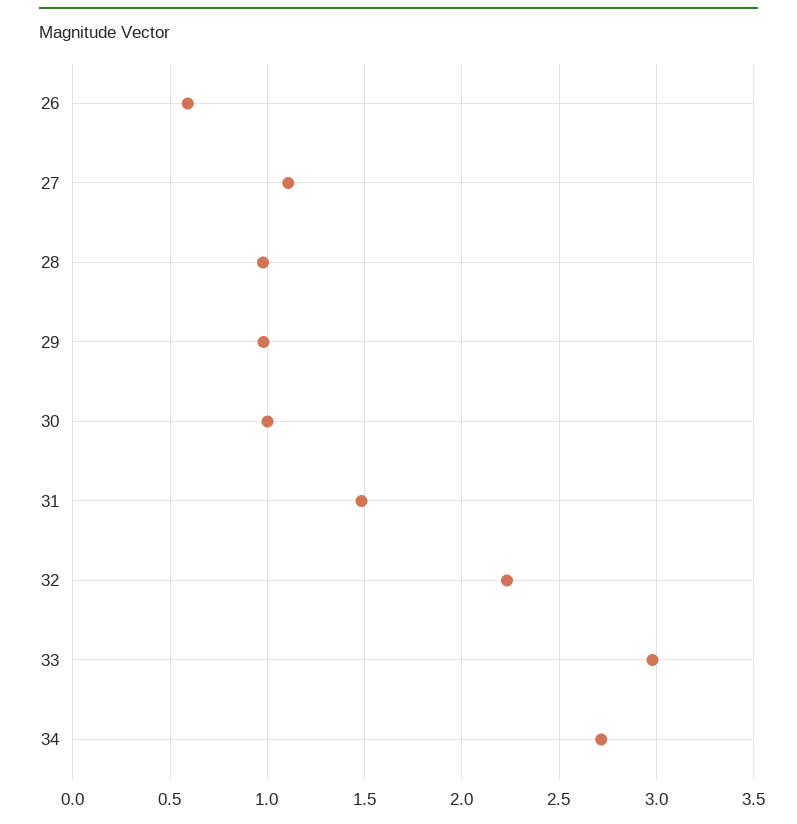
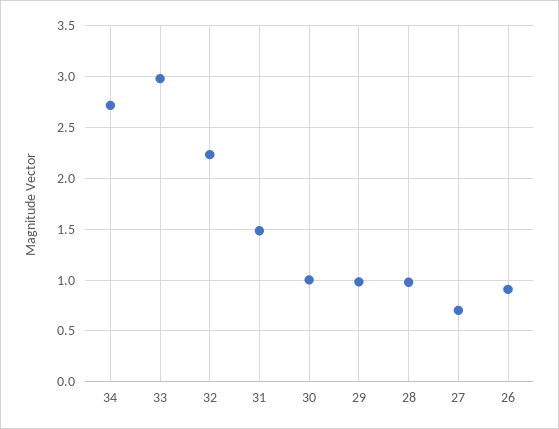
26: 0.6 -> 0.9
27: 1.1 -> 0.7

